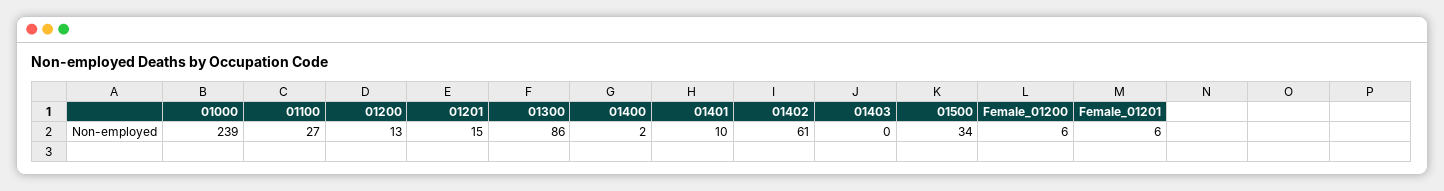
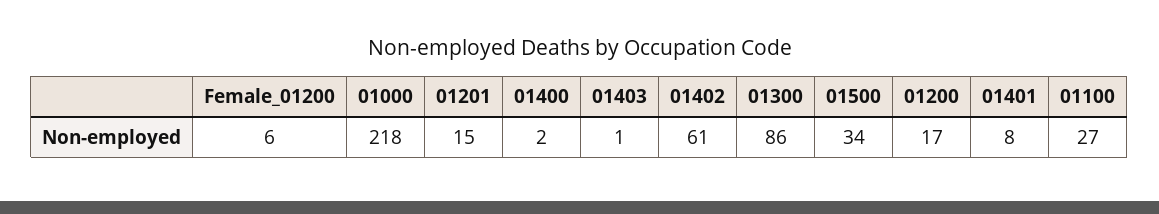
01000: 239 -> 218
01200: 13 -> 17
01401: 10 -> 8
01403: 0 -> 1
Female_01201: 6 -> none

